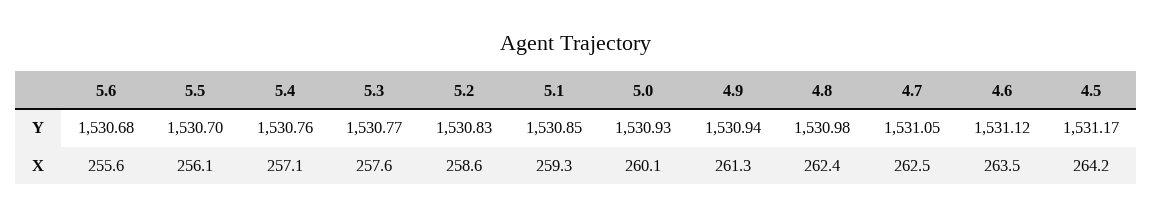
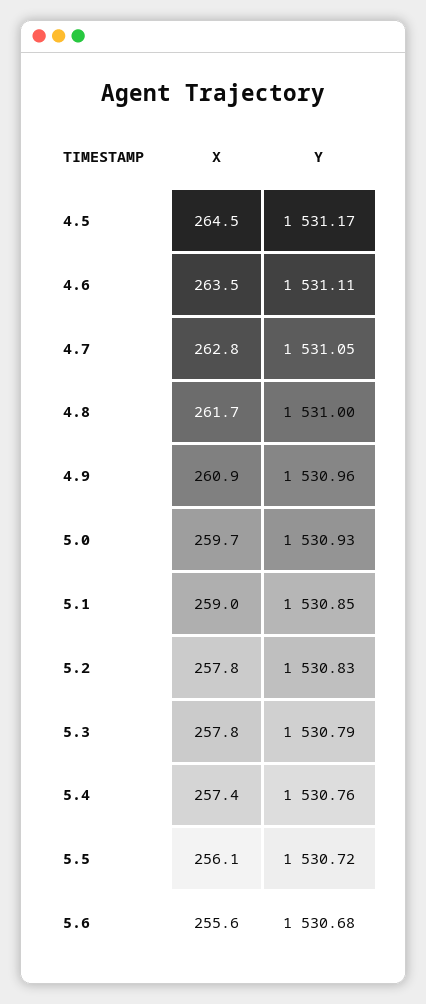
5.5, Y: 1530.7 -> 1530.72
5.3, Y: 1530.77 -> 1530.79
4.9, Y: 1530.94 -> 1530.96
4.8, Y: 1530.98 -> 1531
4.6, Y: 1531.12 -> 1531.11
5.4, X: 257.1 -> 257.4
5.3, X: 257.6 -> 257.8
5.2, X: 258.6 -> 257.8
5.1, X: 259.3 -> 259
5.0, X: 260.1 -> 259.7
4.9, X: 261.3 -> 260.9
4.8, X: 262.4 -> 261.7
4.7, X: 262.5 -> 262.8
4.5, X: 264.2 -> 264.5

